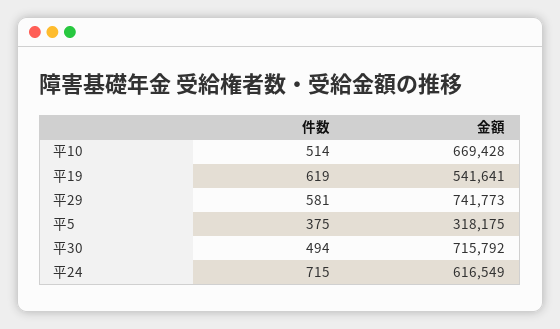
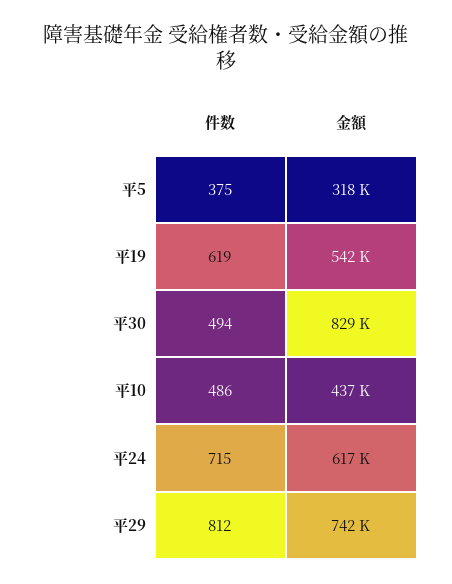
件数, 平10: 514 -> 486
金額, 平10: 669428 -> 437000
件数, 平29: 581 -> 812
金額, 平30: 715792 -> 829000

